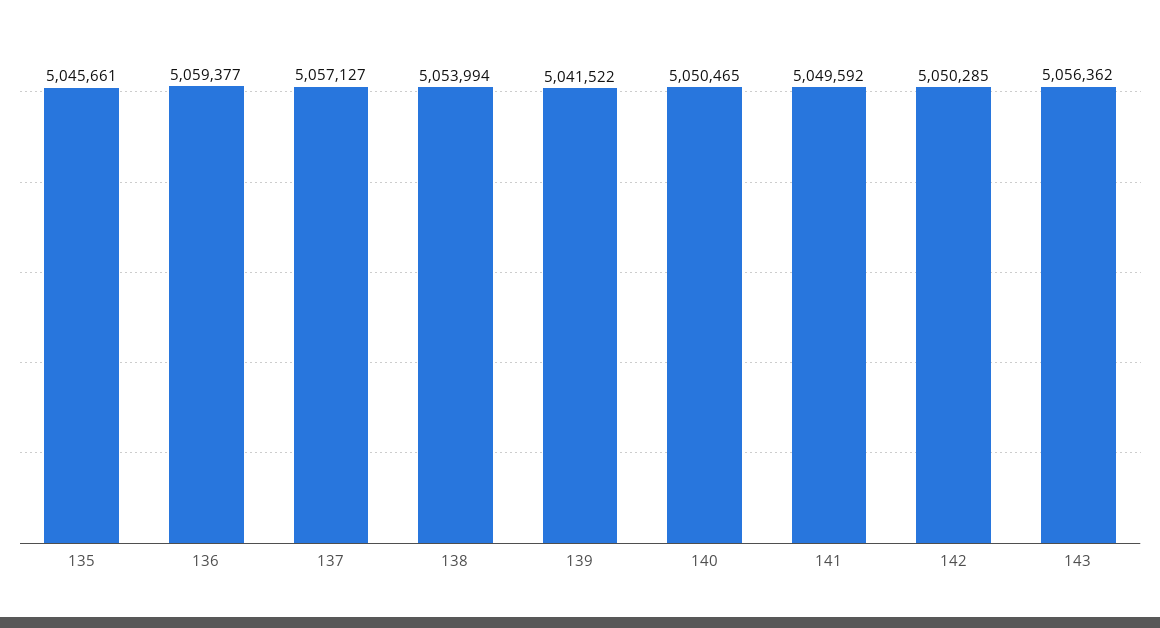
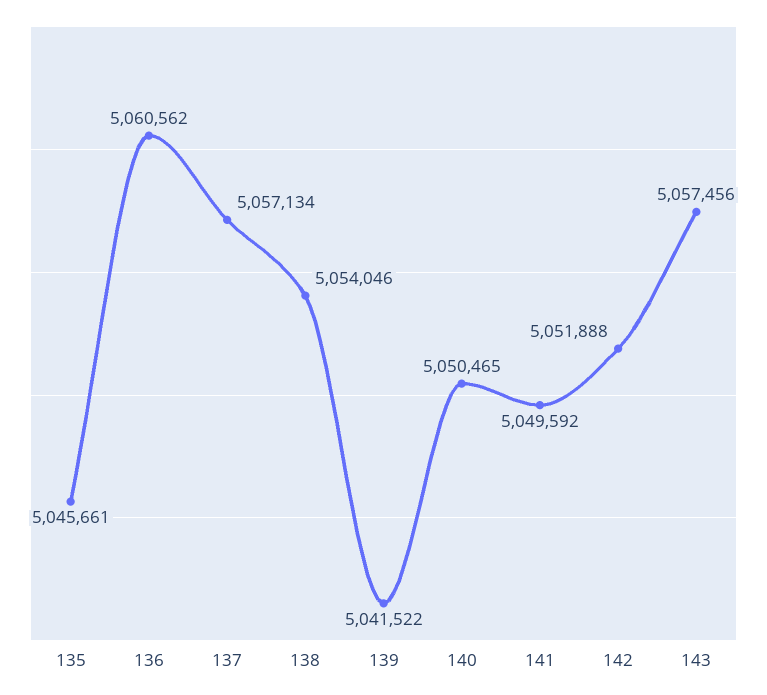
136: 5059377 -> 5060562
137: 5057127 -> 5057134
138: 5053994 -> 5054046
142: 5050285 -> 5051888
143: 5056362 -> 5057456

